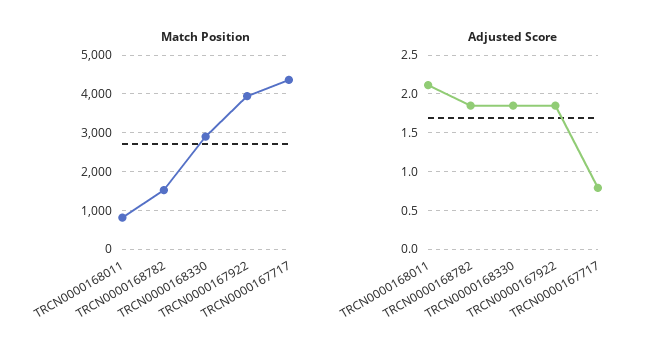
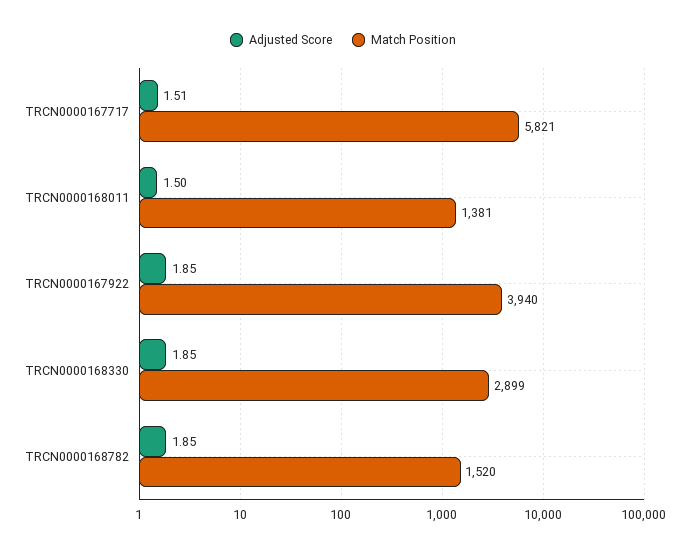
Match Position, TRCN0000168011: 800 -> 1381
Match Position, TRCN0000167717: 4400 -> 5821
Adjusted Score, TRCN0000168011: 2.1 -> 1.5
Adjusted Score, TRCN0000167717: 0.8 -> 1.51

